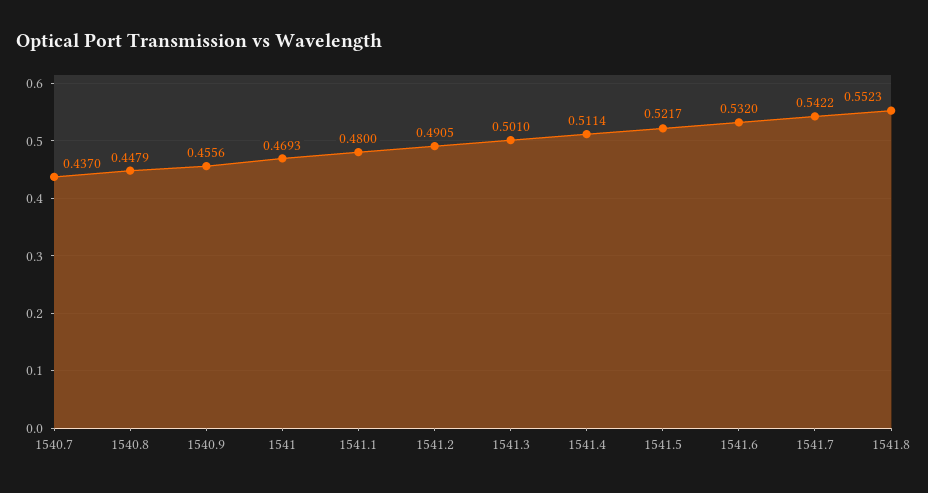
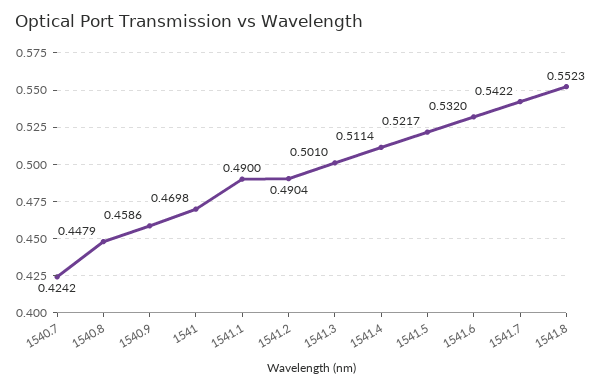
1540.7: 0.437 -> 0.4242
1540.9: 0.4556 -> 0.4586
1541: 0.4693 -> 0.4698
1541.1: 0.48 -> 0.49
1541.2: 0.4905 -> 0.4904

